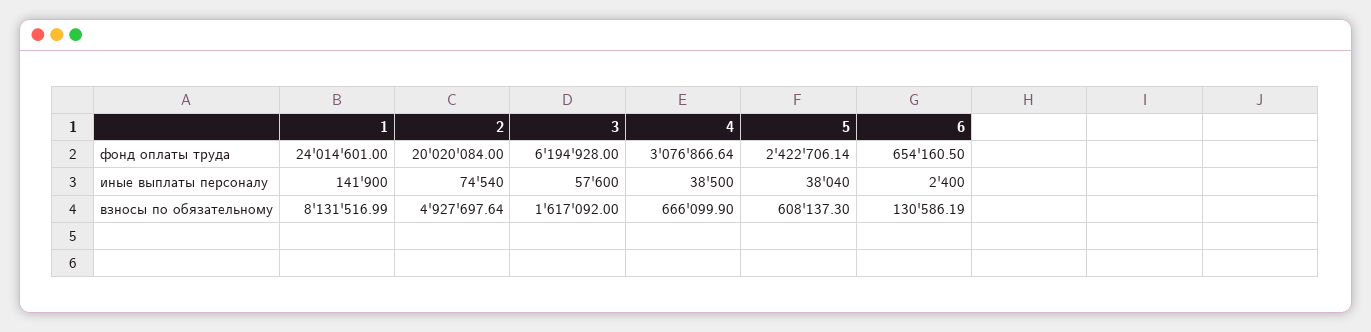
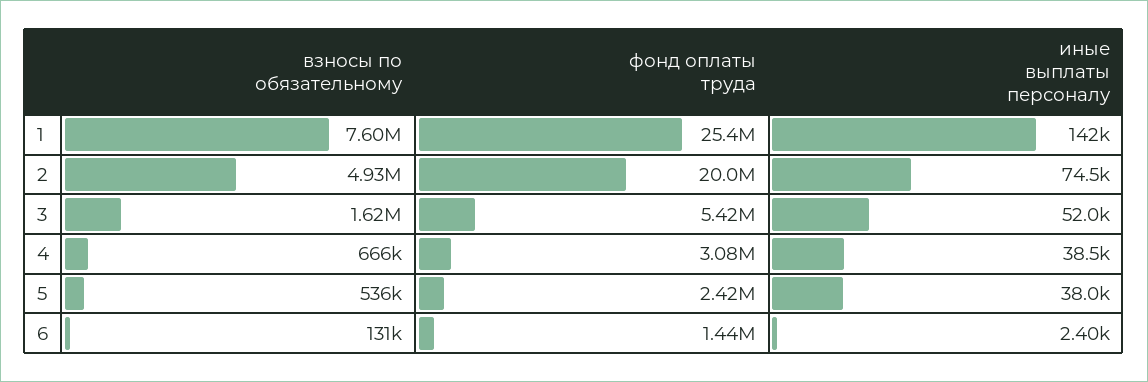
1, фонд оплаты труда: 24014601 -> 25400000
3, фонд оплаты труда: 6194928 -> 5420000
6, фонд оплаты труда: 654160.5 -> 1440000
3, иные выплаты персоналу: 57600 -> 52000
1, взносы по обязательному: 8131516.99 -> 7600000
5, взносы по обязательному: 608137.3 -> 536000

